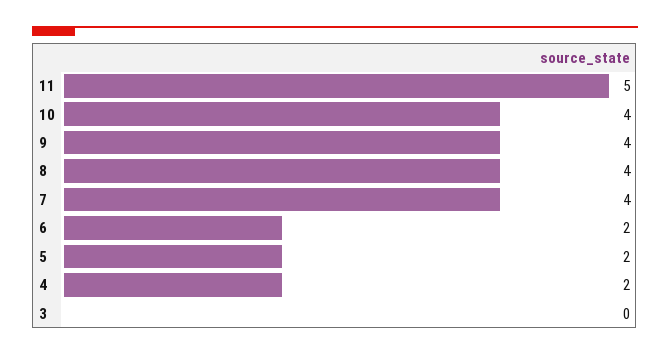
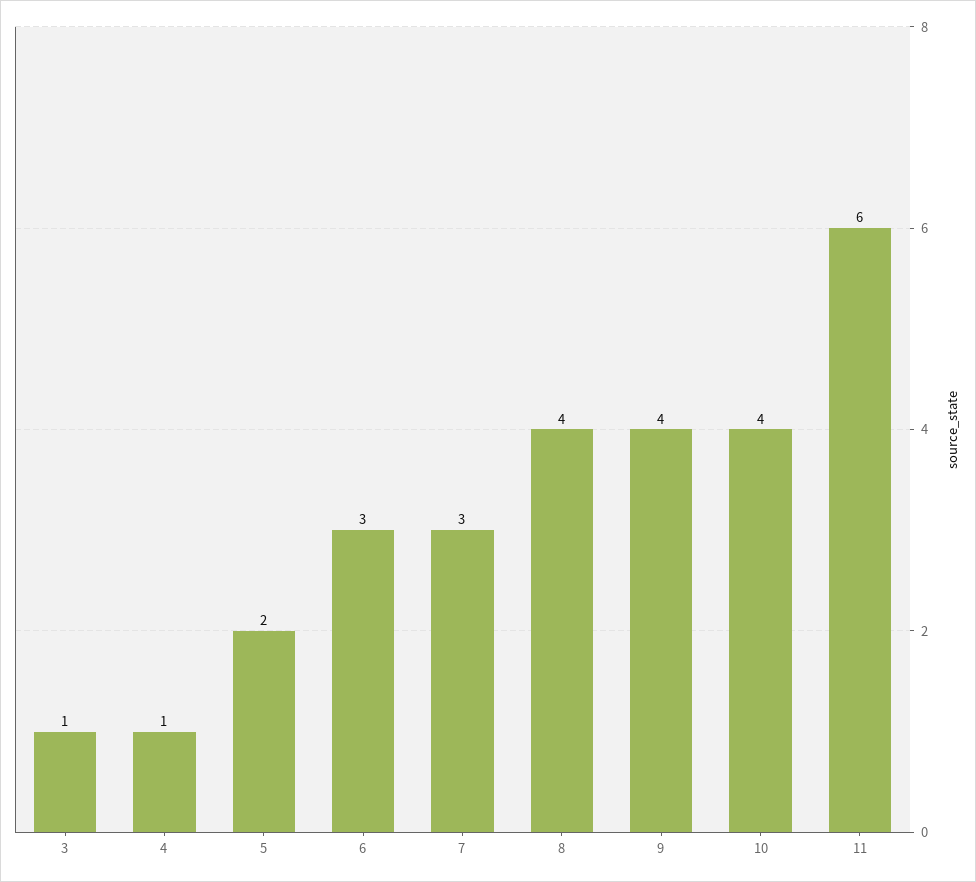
11: 5 -> 6
7: 4 -> 3
6: 2 -> 3
4: 2 -> 1
3: 0 -> 1

